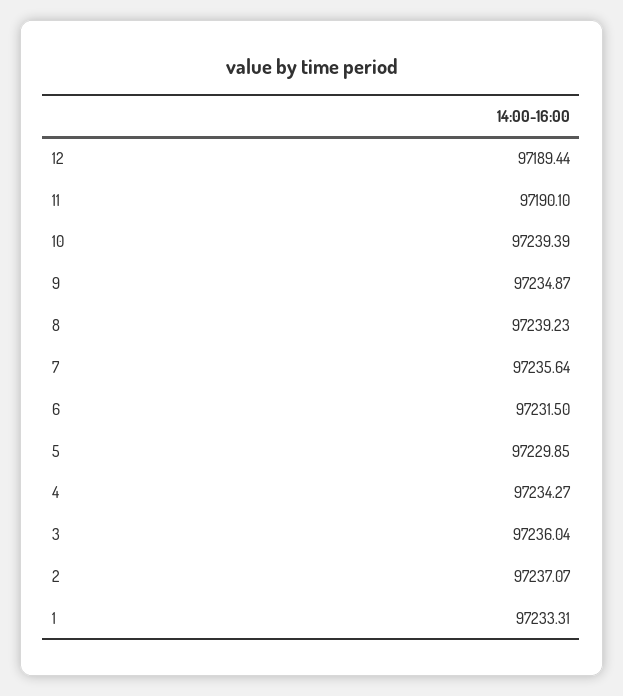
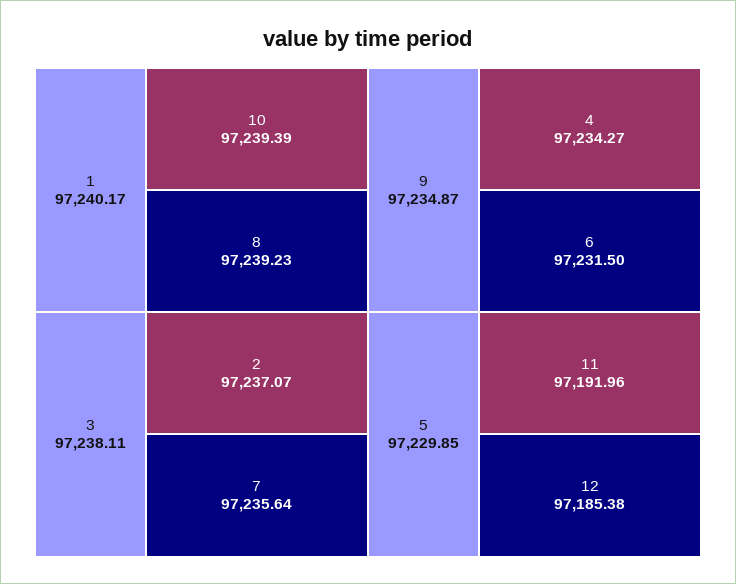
12: 97189.44 -> 97185.38
11: 97190.1 -> 97191.96
3: 97236.04 -> 97238.11
1: 97233.31 -> 97240.17

